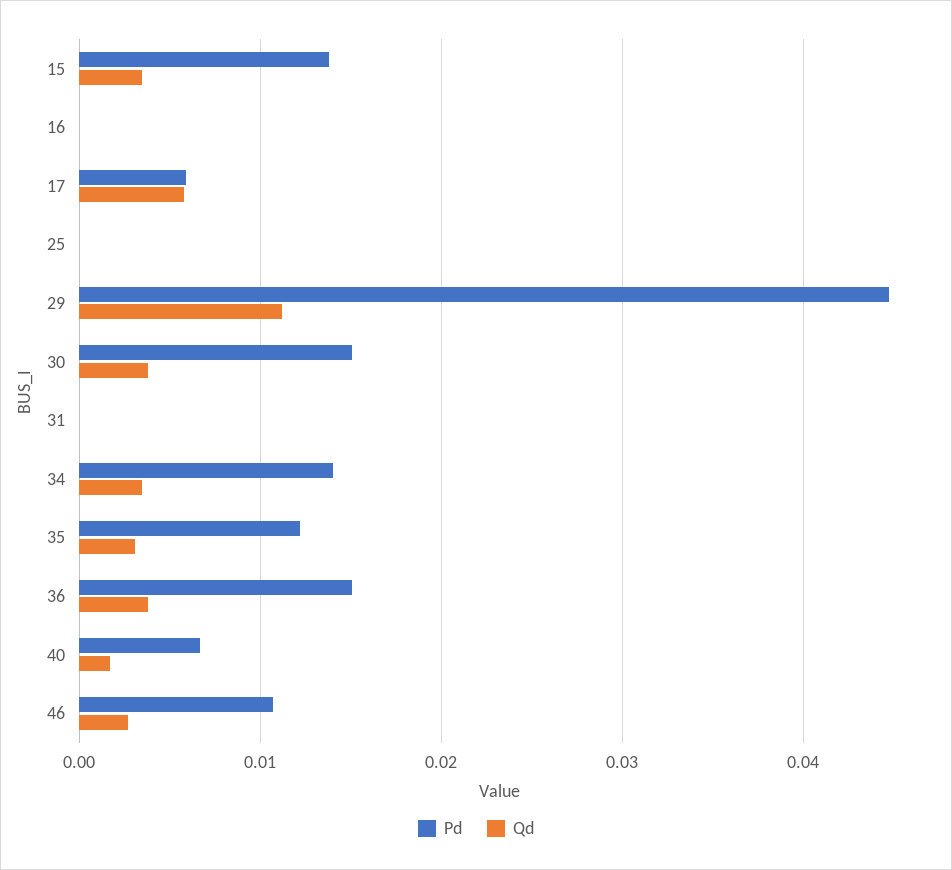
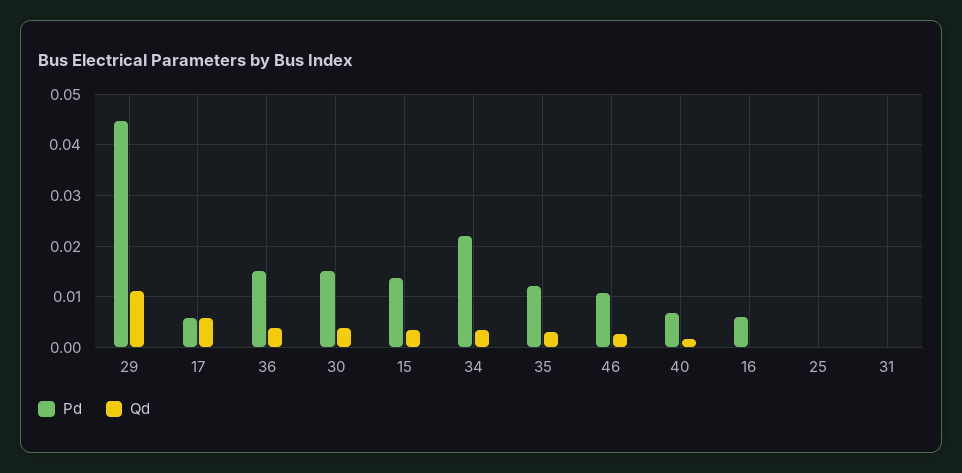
Pd, 16: 0 -> 0.006
Pd, 34: 0.014 -> 0.022

